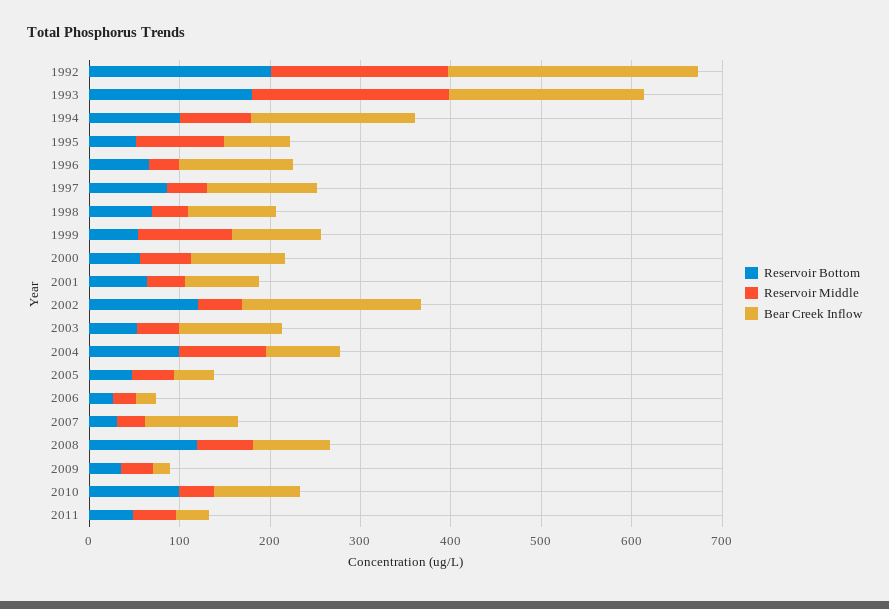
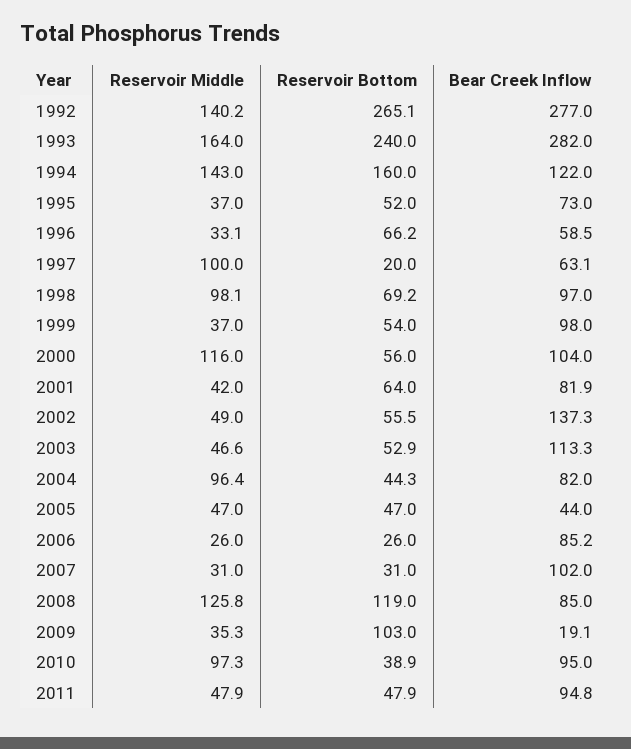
Reservoir Bottom, 1992: 200 -> 265.1
Reservoir Middle, 1992: 200 -> 140.2
Reservoir Bottom, 1993: 180 -> 240
Reservoir Middle, 1993: 220 -> 164
Bear Creek Inflow, 1993: 220 -> 282
Reservoir Bottom, 1994: 100 -> 160
Reservoir Middle, 1994: 80 -> 143
Bear Creek Inflow, 1994: 180 -> 122
Reservoir Middle, 1995: 100 -> 37
Bear Creek Inflow, 1996: 120 -> 58.5
Reservoir Bottom, 1997: 80 -> 20
Reservoir Middle, 1997: 40 -> 100
Bear Creek Inflow, 1997: 120 -> 63.1
Reservoir Middle, 1998: 40 -> 98.1
Reservoir Middle, 1999: 100 -> 37
Reservoir Middle, 2000: 60 -> 116
Reservoir Bottom, 2002: 120 -> 55.5
Bear Creek Inflow, 2002: 200 -> 137.3
Reservoir Bottom, 2004: 100 -> 44.3
Bear Creek Inflow, 2006: 20 -> 85.2
Reservoir Middle, 2008: 60 -> 125.8
Reservoir Bottom, 2009: 40 -> 103
Reservoir Bottom, 2010: 100 -> 38.9
Reservoir Middle, 2010: 40 -> 97.3
Bear Creek Inflow, 2011: 40 -> 94.8

